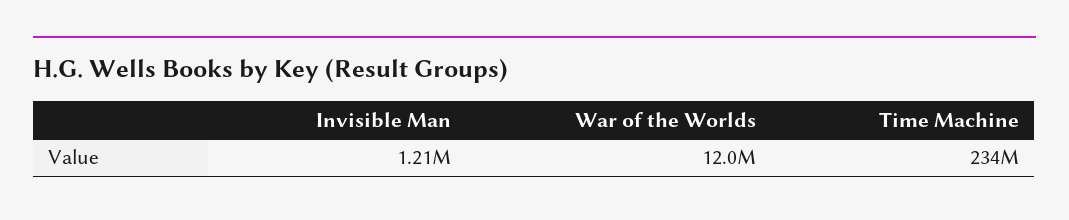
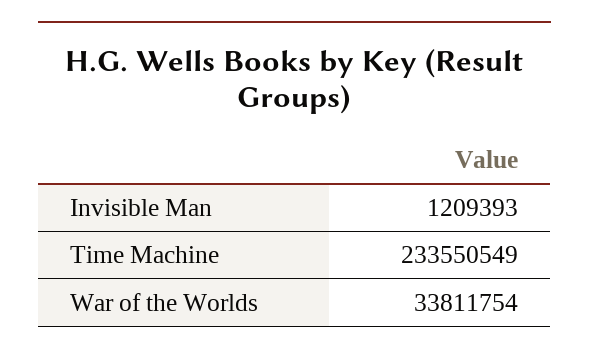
War of the Worlds: 12000000 -> 33811754

